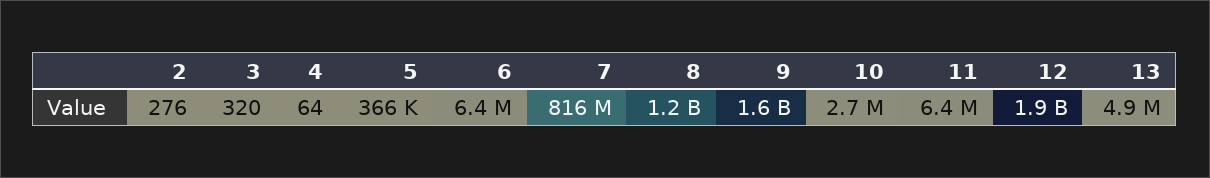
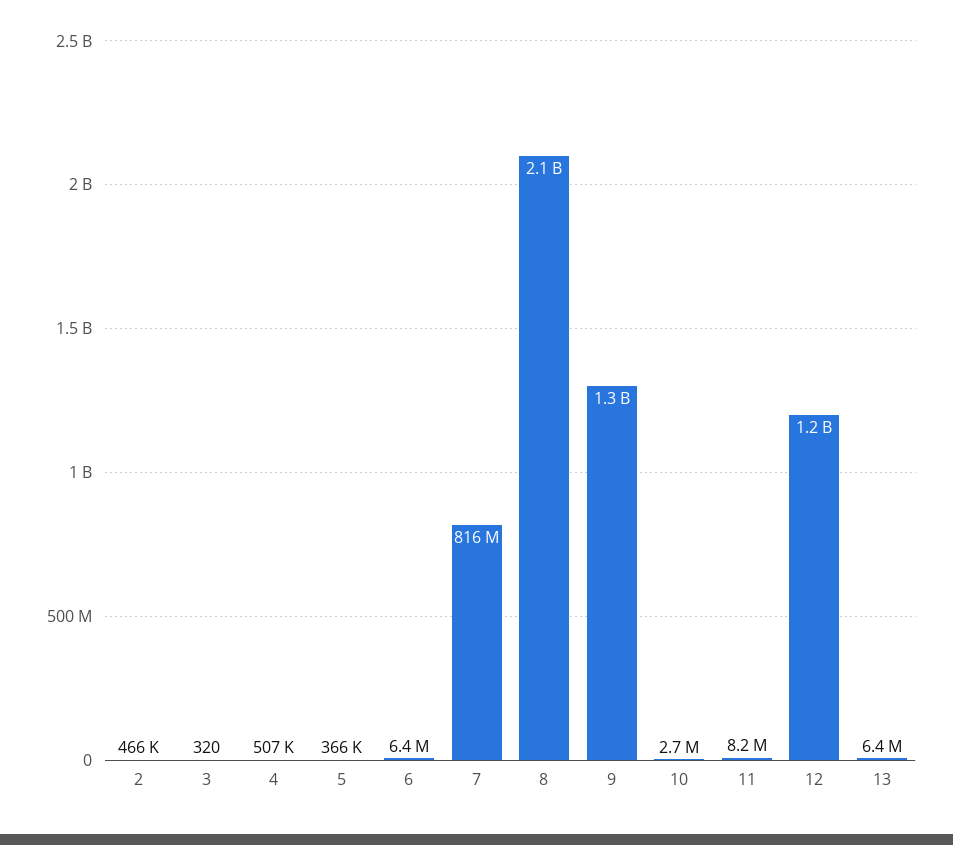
2: 276 -> 466000
4: 64 -> 507000
8: 1200000000 -> 2100000000
9: 1600000000 -> 1300000000
11: 6400000 -> 8200000
12: 1900000000 -> 1200000000
13: 4900000 -> 6400000

